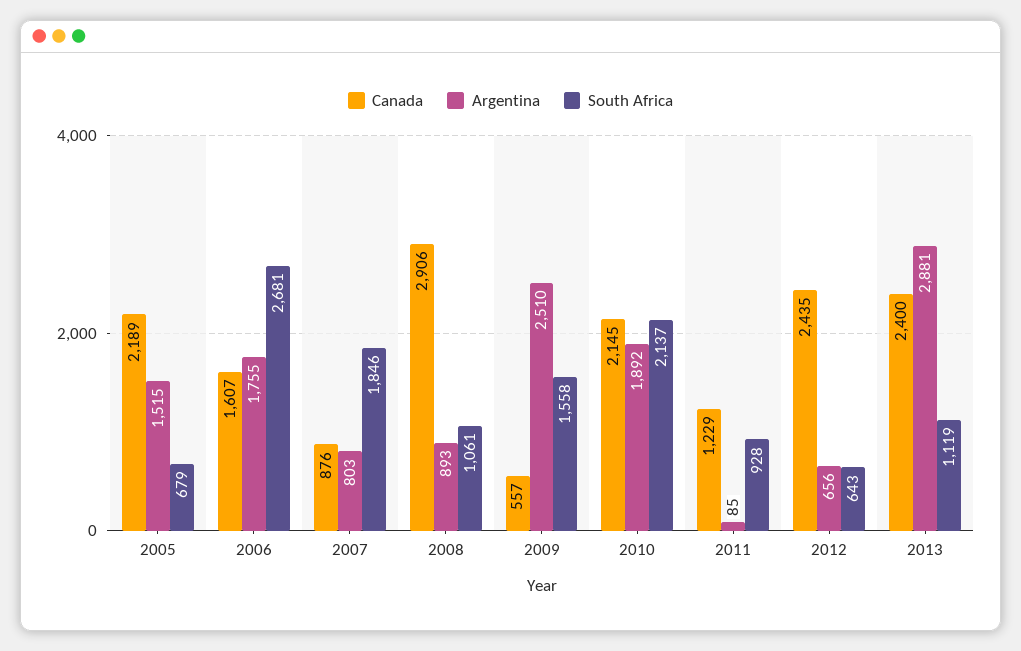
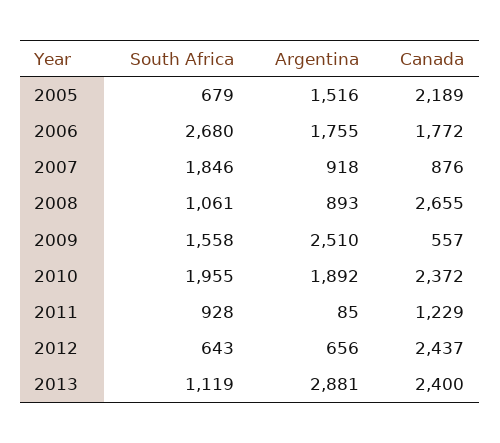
Argentina, 2005: 1515 -> 1516
Canada, 2006: 1607 -> 1772
South Africa, 2006: 2681 -> 2680
Argentina, 2007: 803 -> 918
Canada, 2008: 2906 -> 2655
Canada, 2010: 2145 -> 2372
South Africa, 2010: 2137 -> 1955
Canada, 2012: 2435 -> 2437

